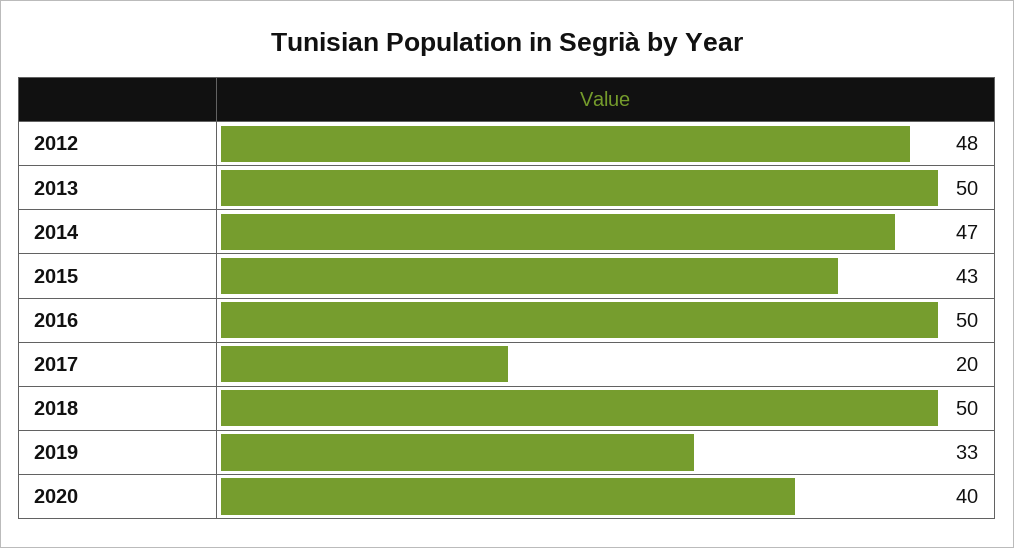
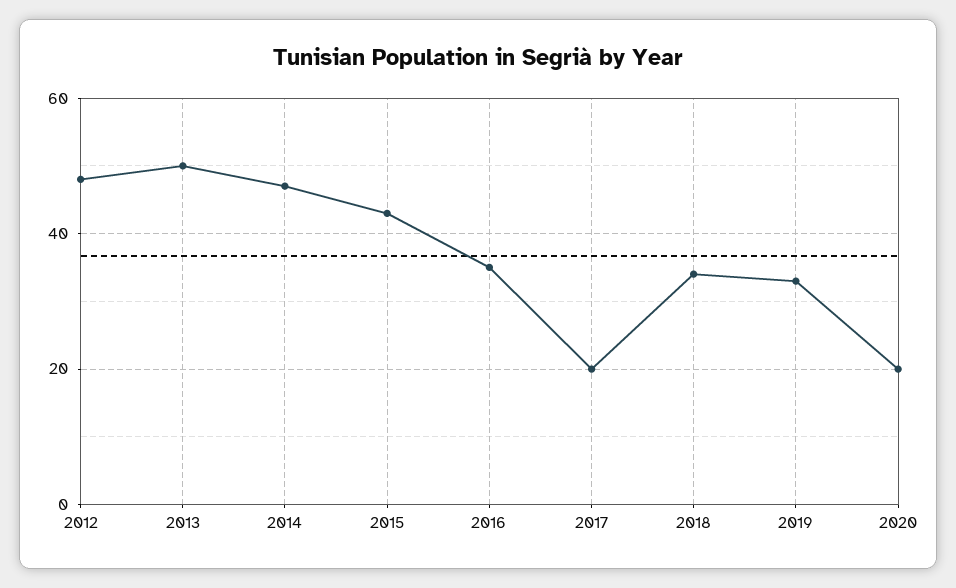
2016: 50 -> 35
2018: 50 -> 35
2020: 40 -> 20

